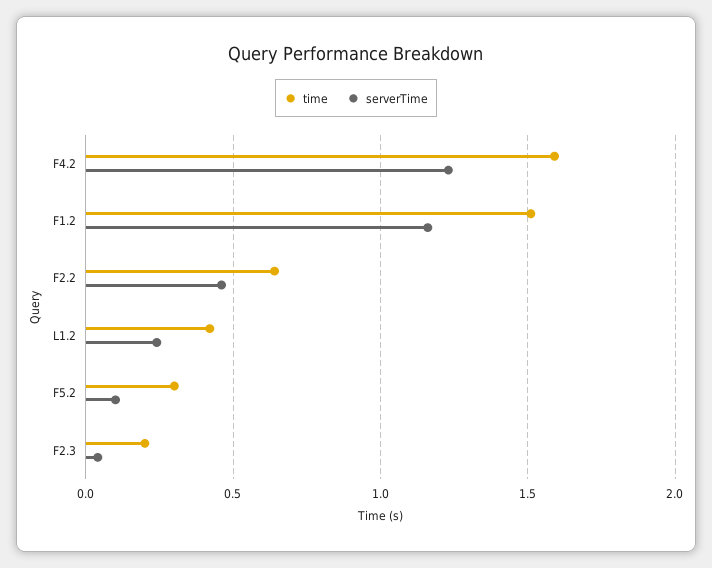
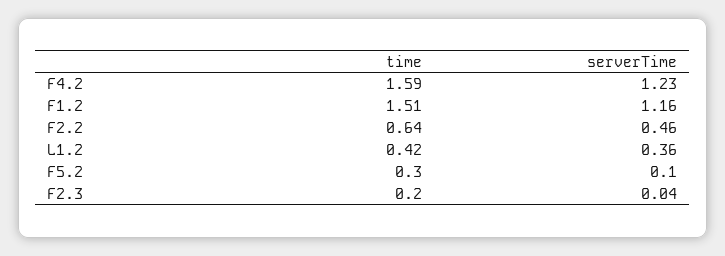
serverTime, L1.2: 0.25 -> 0.36

